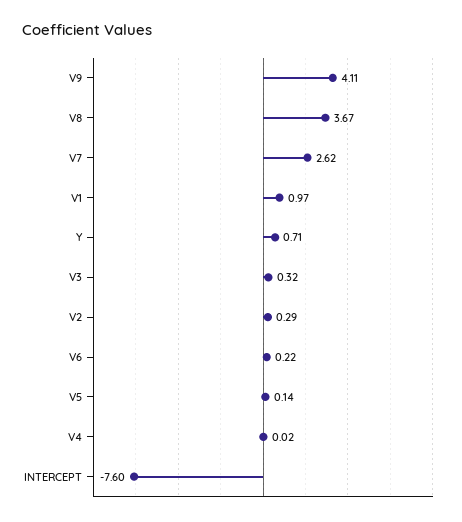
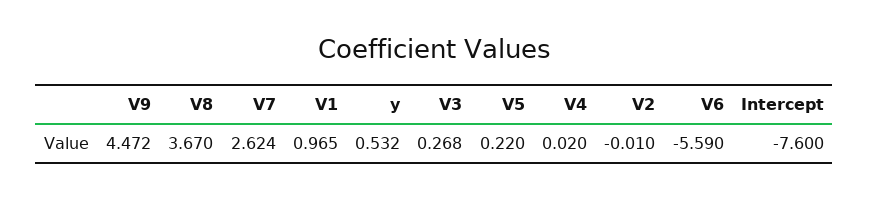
V9: 4.11 -> 4.472
Y: 0.71 -> 0.532
V3: 0.32 -> 0.268
V2: 0.29 -> -0.01
V6: 0.22 -> -5.59
V5: 0.14 -> 0.22

